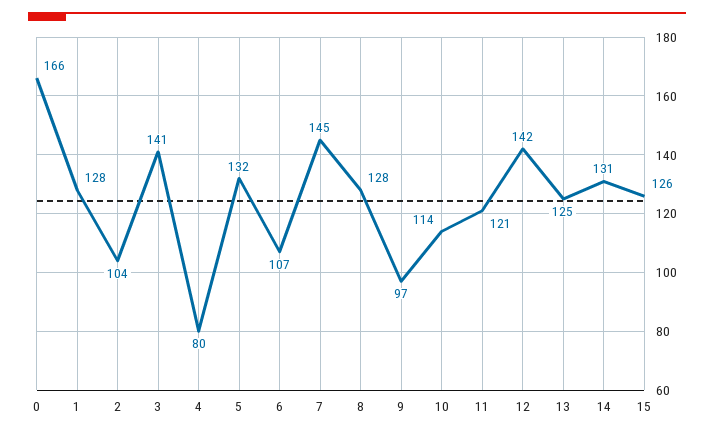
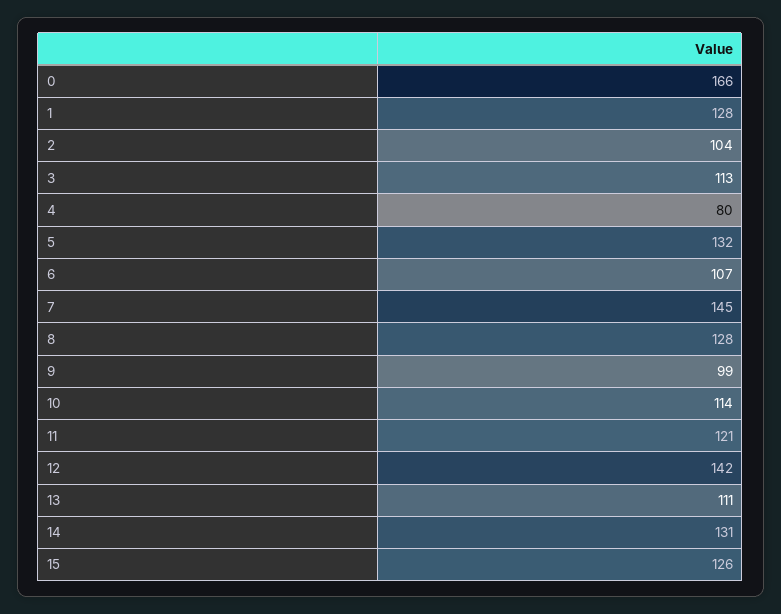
3: 141 -> 113
9: 97 -> 99
13: 125 -> 111

